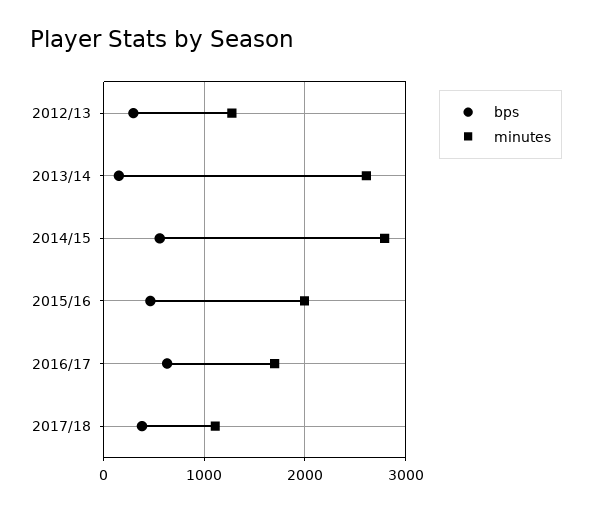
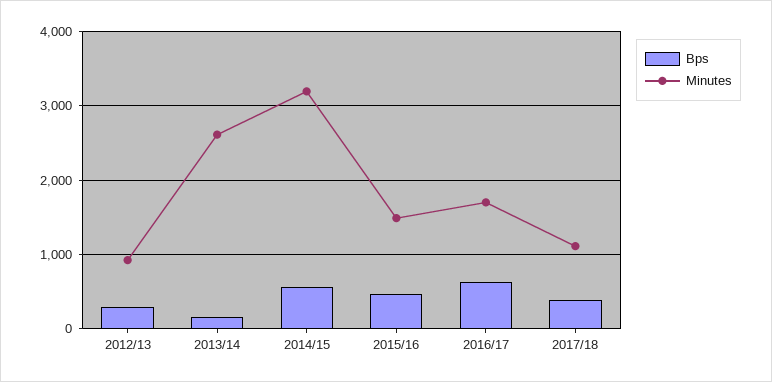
minutes, 2012/13: 1300 -> 900
minutes, 2014/15: 2800 -> 3200
minutes, 2015/16: 2000 -> 1500

